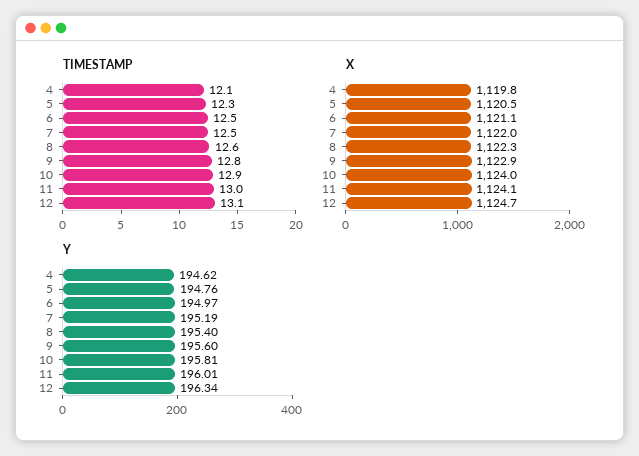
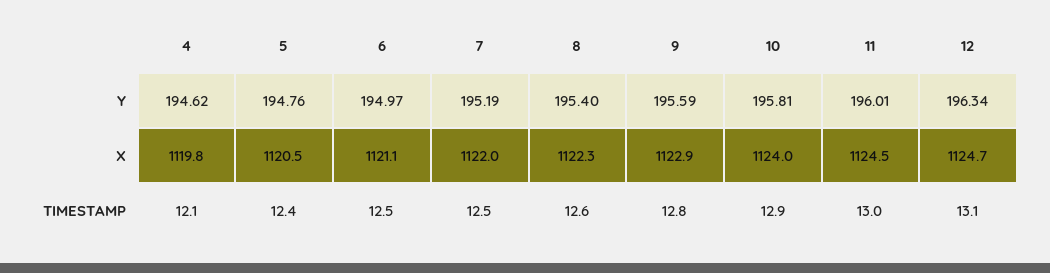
TIMESTAMP, 5: 12.3 -> 12.4
X, 11: 1124.1 -> 1124.5
Y, 9: 195.6 -> 195.59

